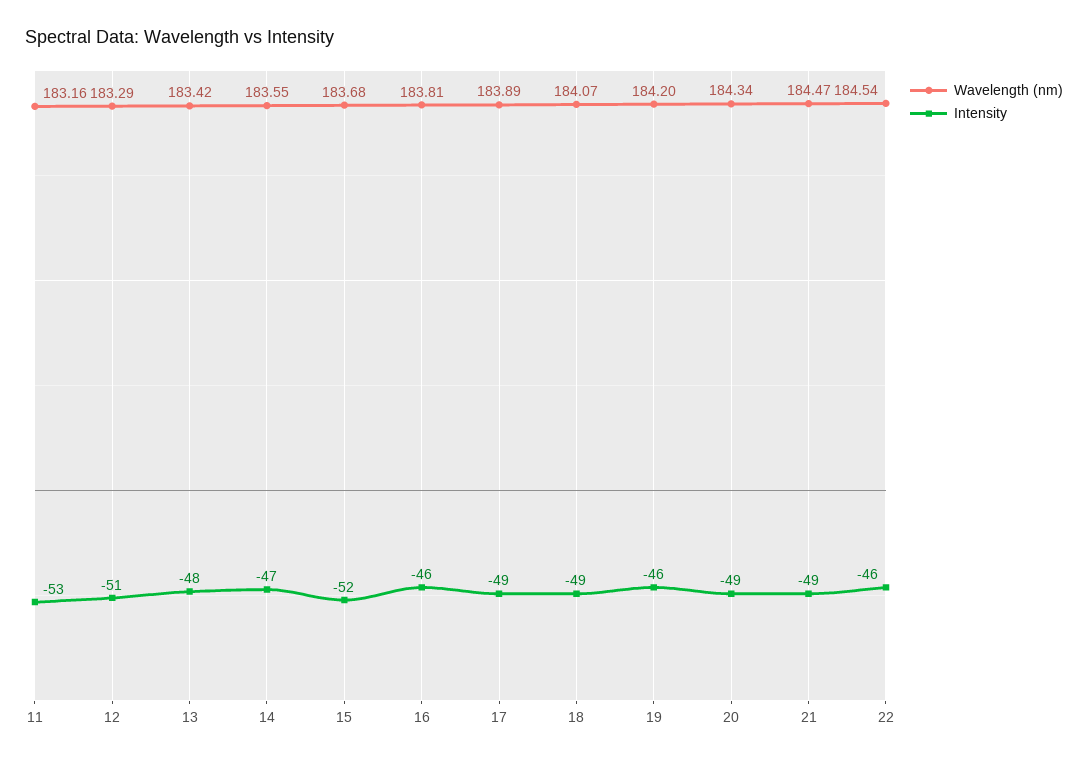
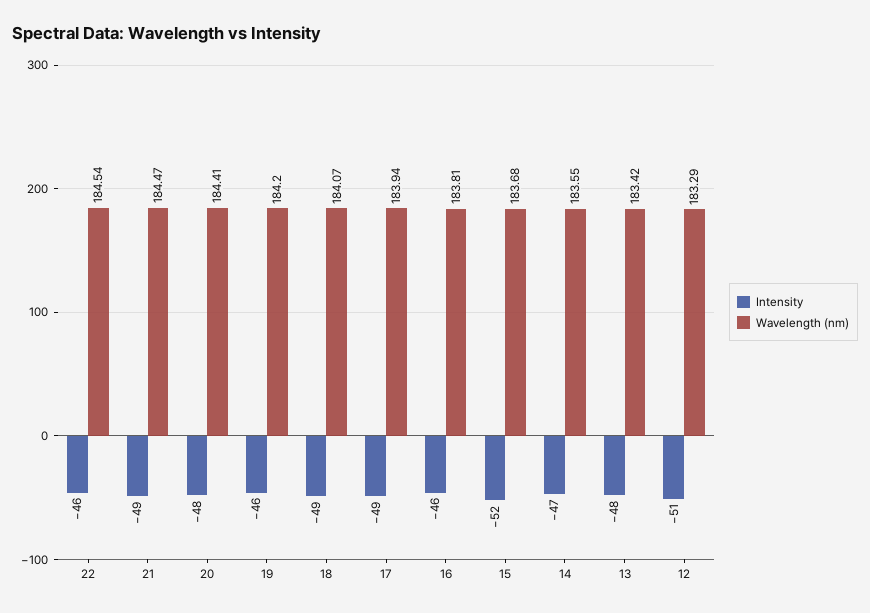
Wavelength (nm), 11: 183.16 -> none
Intensity, 11: -53 -> none
Wavelength (nm), 17: 183.89 -> 183.94
Wavelength (nm), 20: 184.34 -> 184.41
Intensity, 20: -49 -> -48

